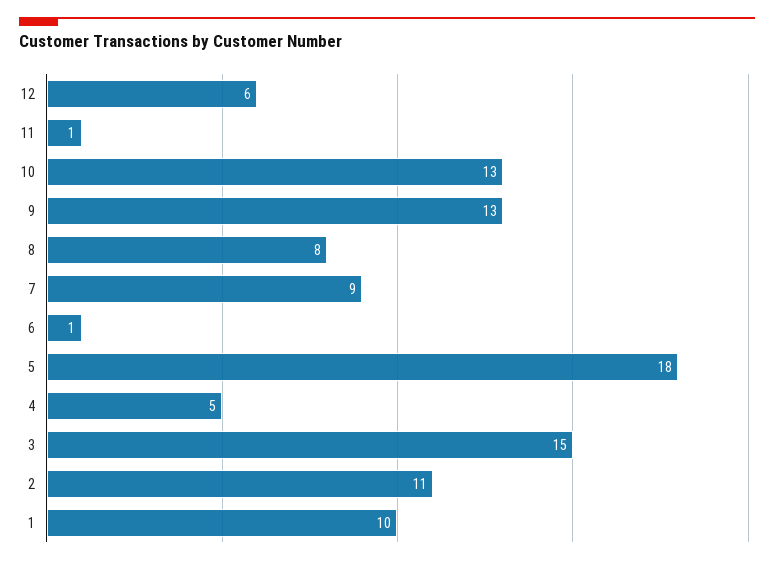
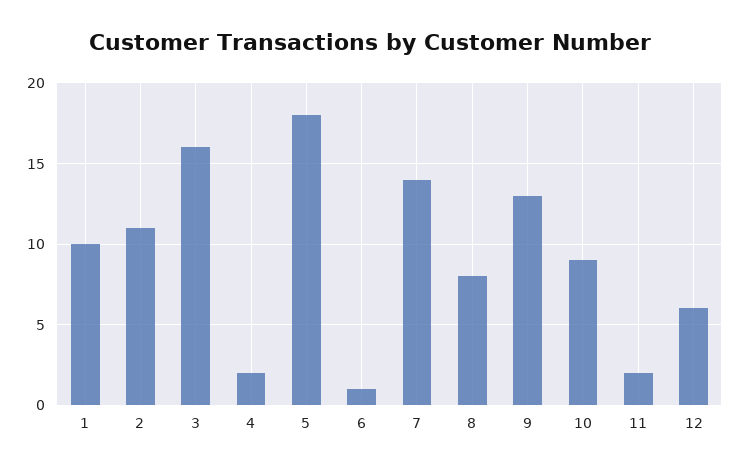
11: 1 -> 2
10: 13 -> 9
7: 9 -> 14
4: 5 -> 2
3: 15 -> 16

